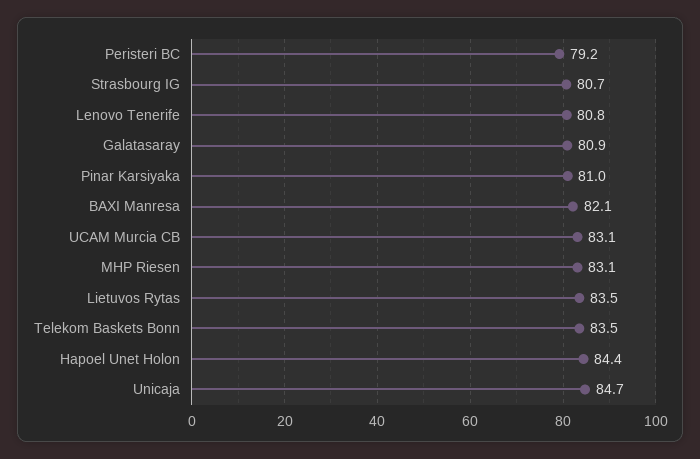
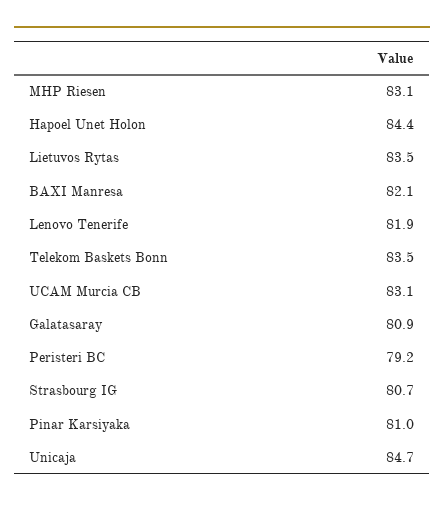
Lenovo Tenerife: 80.8 -> 81.9

